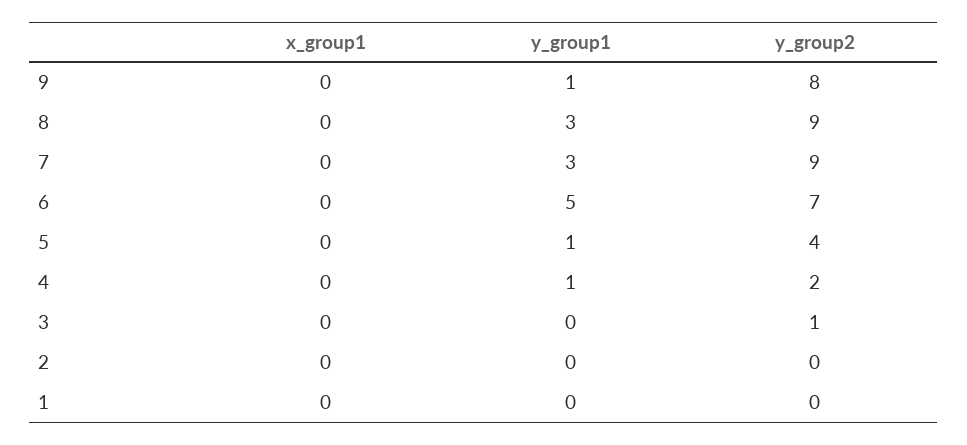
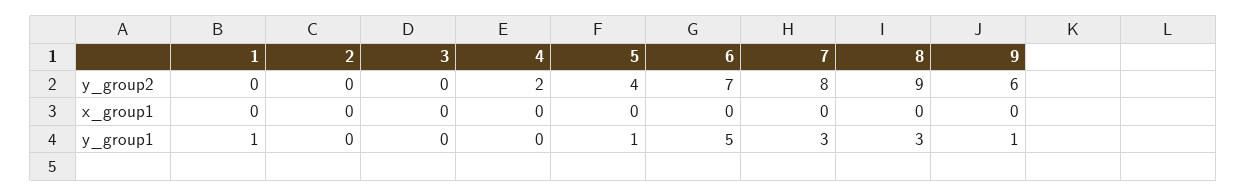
y_group2, 9: 8 -> 6
y_group2, 7: 9 -> 8
y_group1, 4: 1 -> 0
y_group2, 3: 1 -> 0
y_group1, 1: 0 -> 1

